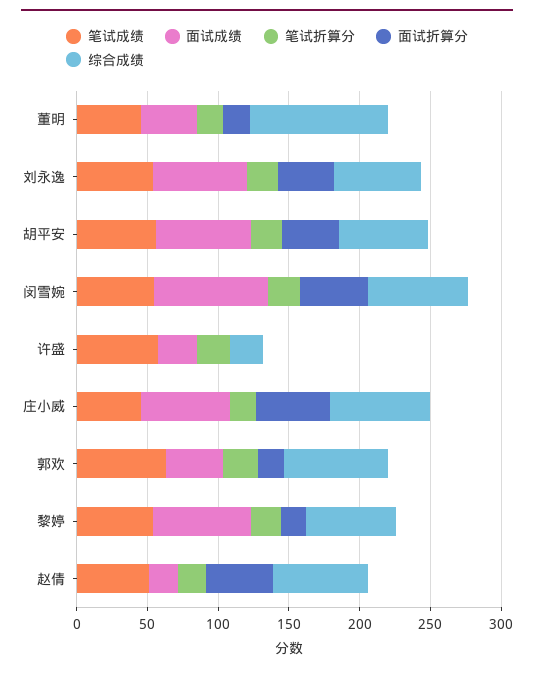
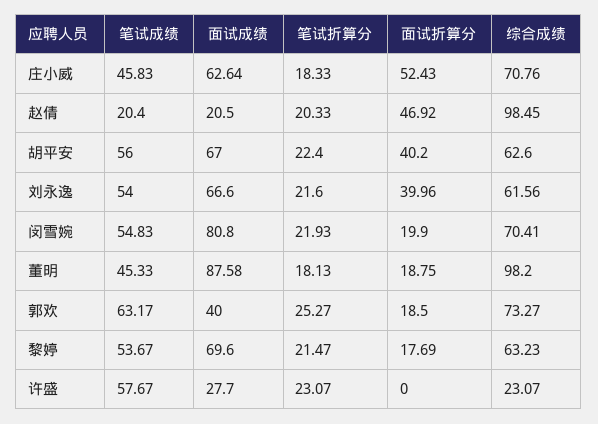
面试成绩, 董明: 40 -> 87.58
面试折算分, 闵雪婉: 50 -> 19.9
笔试成绩, 赵倩: 50 -> 20.4
综合成绩, 赵倩: 70 -> 98.45

